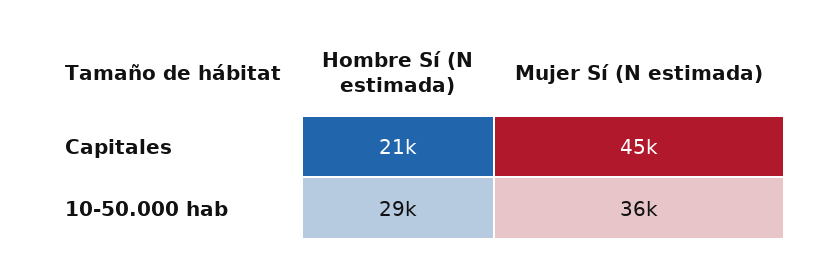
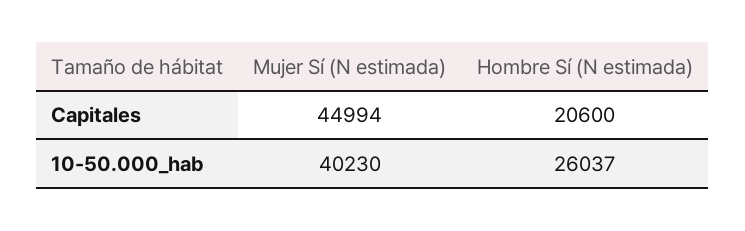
Hombre Sí (N estimada), 10-50.000 hab: 29000 -> 26037
Mujer Sí (N estimada), 10-50.000 hab: 36000 -> 40230

